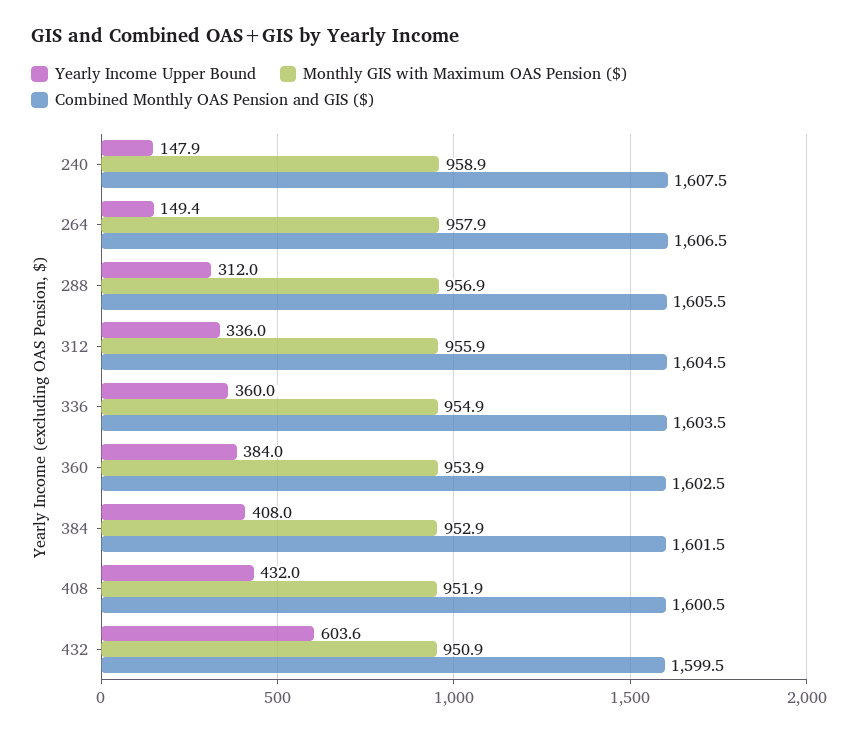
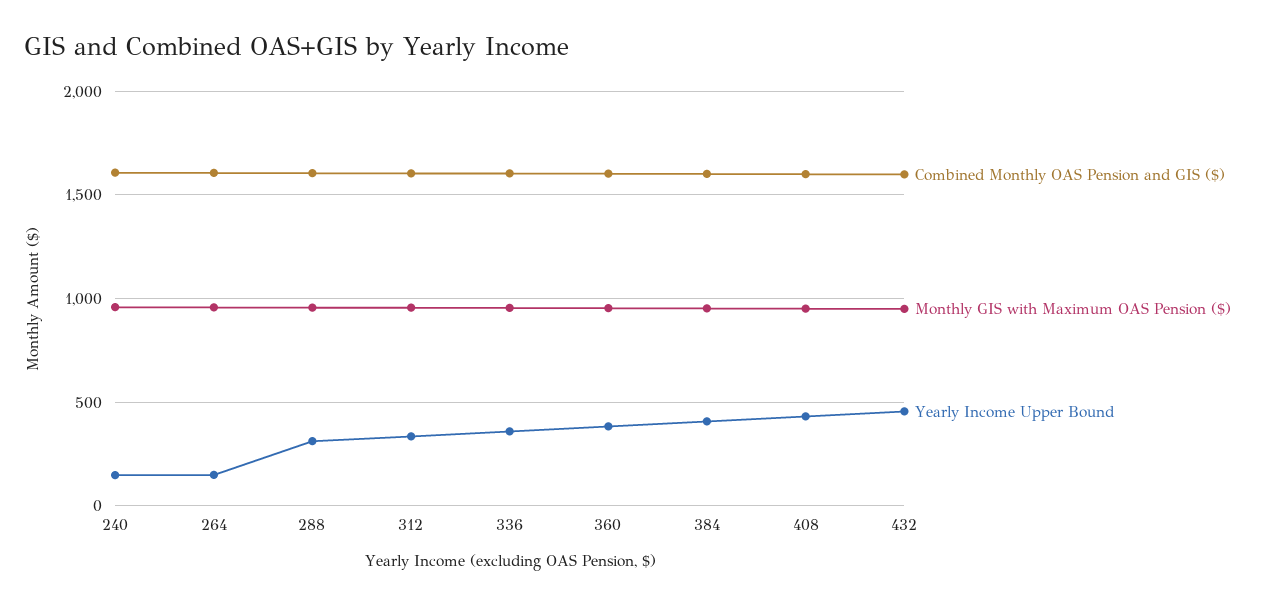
Yearly Income Upper Bound, 432: 603.6 -> 450

